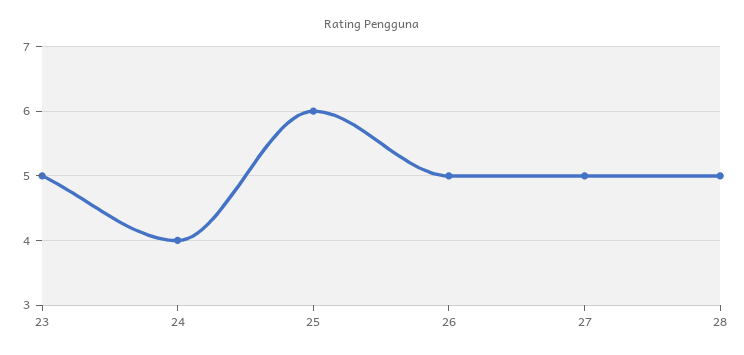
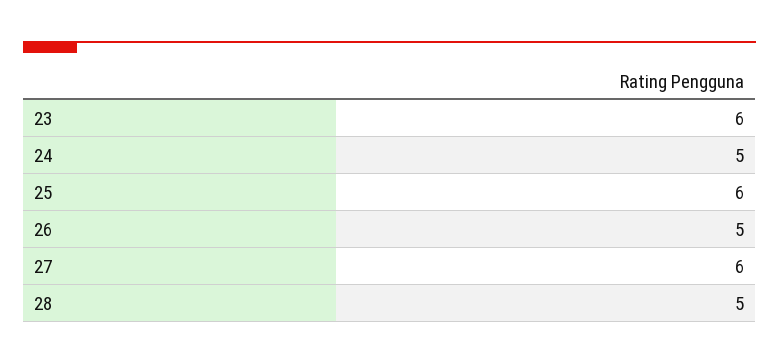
23: 5 -> 6
24: 4 -> 5
27: 5 -> 6

